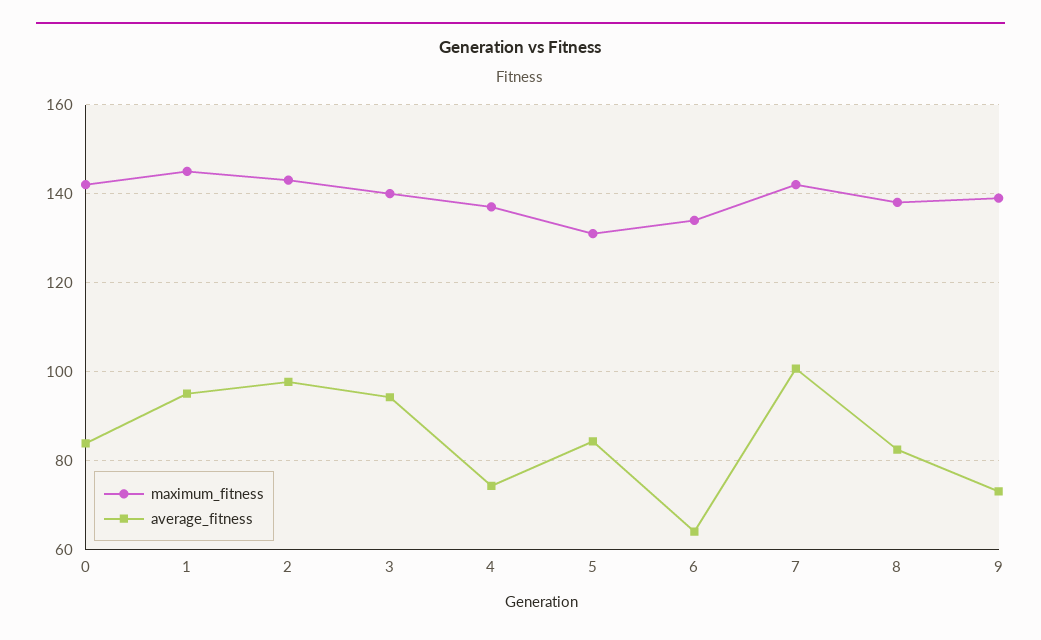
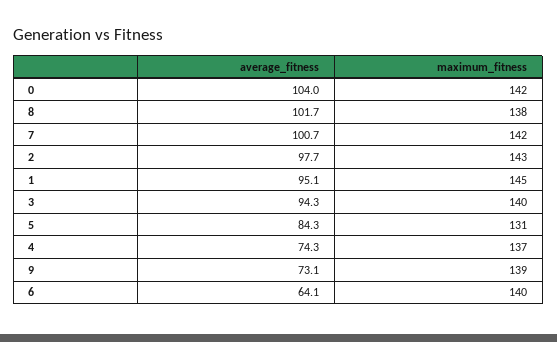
average_fitness, 0: 84 -> 104
maximum_fitness, 6: 134 -> 140
average_fitness, 8: 82 -> 101.7

